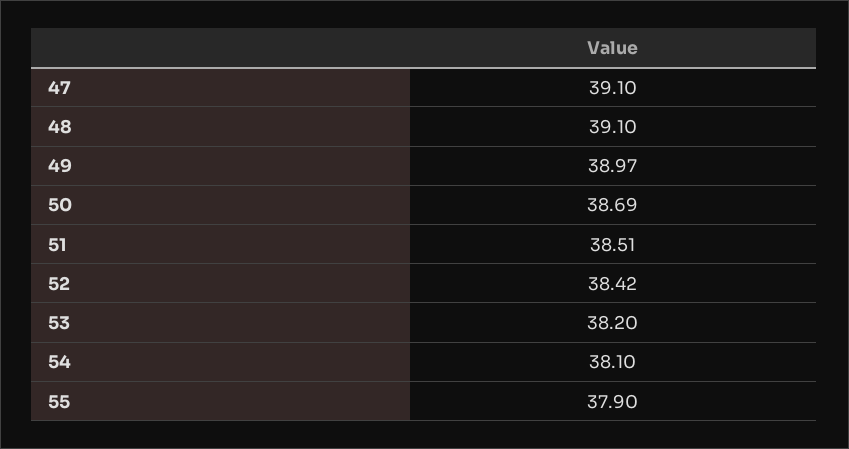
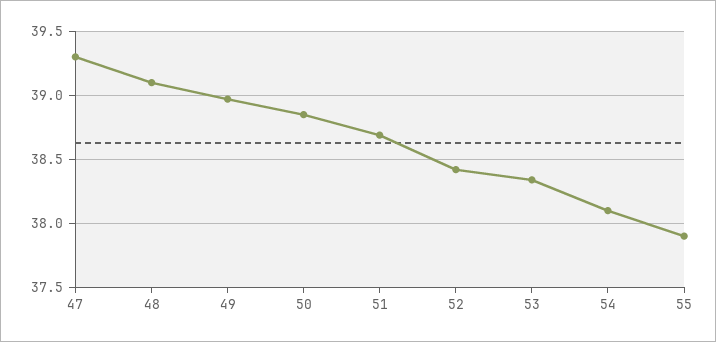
47: 39.1 -> 39.3
50: 38.69 -> 38.85
51: 38.51 -> 38.7
53: 38.2 -> 38.35

